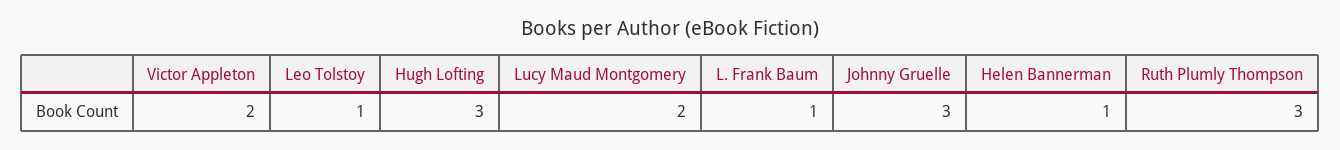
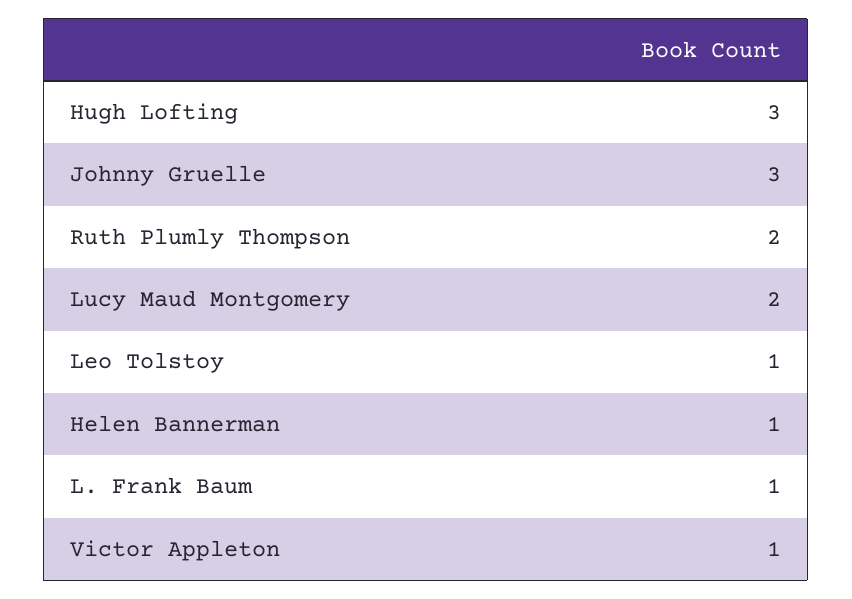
Victor Appleton: 2 -> 1
Ruth Plumly Thompson: 3 -> 2

